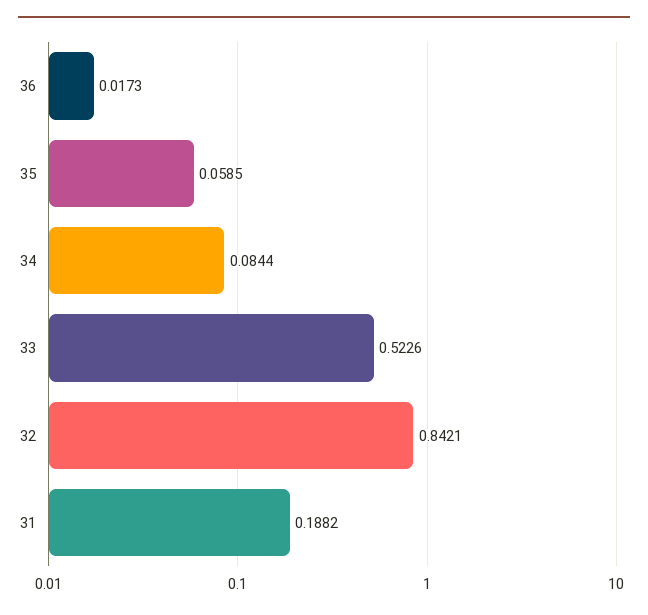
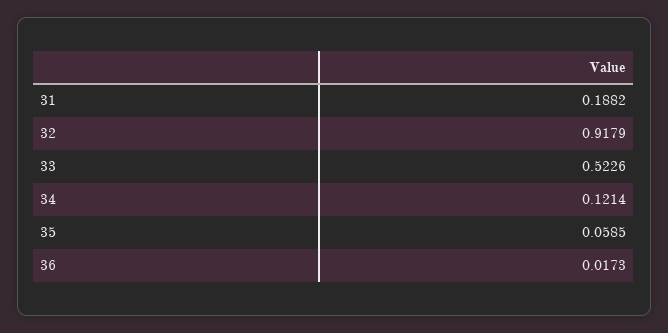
34: 0.0844 -> 0.1214
32: 0.8421 -> 0.9179

